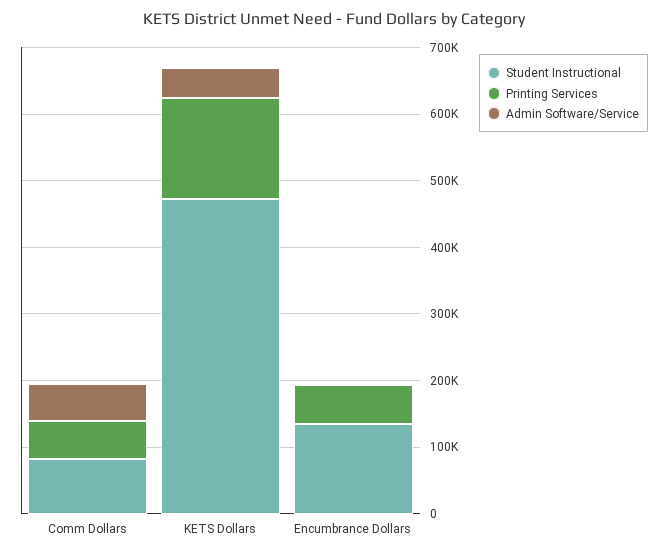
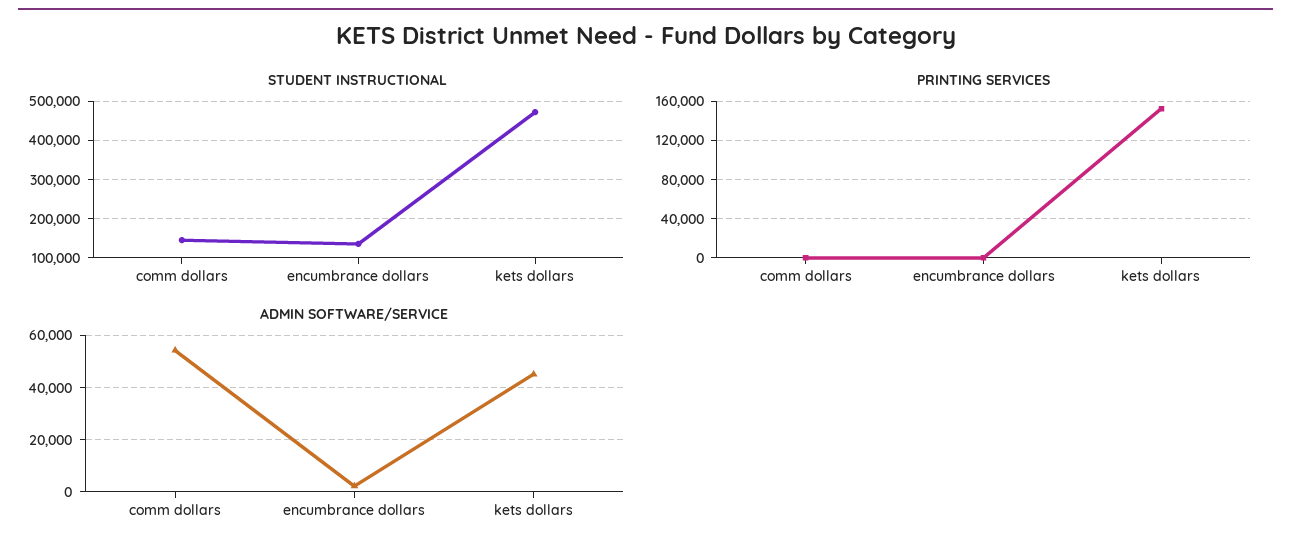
Student Instructional, Comm Dollars: 80000 -> 140000
Printing Services, Comm Dollars: 60000 -> 0
Printing Services, Encumbrance Dollars: 60000 -> 0

